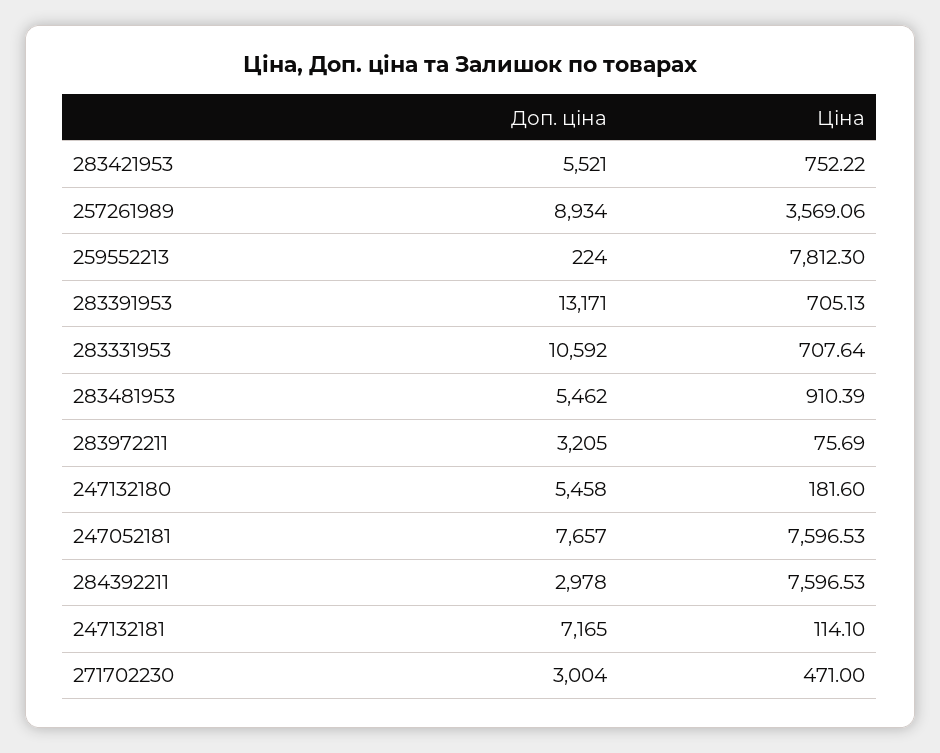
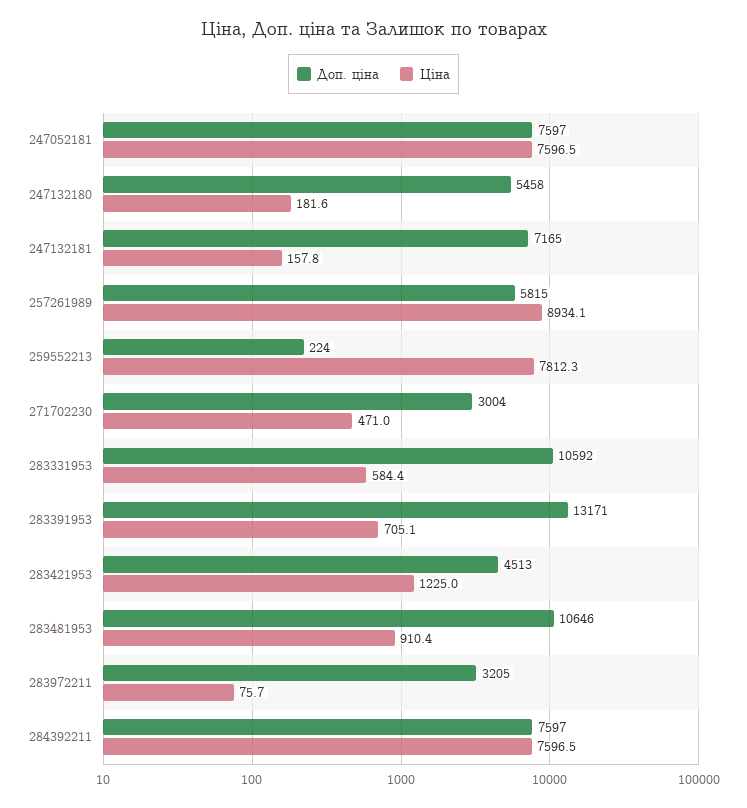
Доп. ціна, 283421953: 5521 -> 4513
Ціна, 283421953: 752.22 -> 1225
Доп. ціна, 257261989: 8934 -> 5815
Ціна, 257261989: 3569.06 -> 8934.1
Ціна, 283331953: 707.64 -> 584.4
Доп. ціна, 283481953: 5462 -> 10646
Доп. ціна, 247052181: 7657 -> 7597
Доп. ціна, 284392211: 2978 -> 7597
Ціна, 247132181: 114.1 -> 157.8

